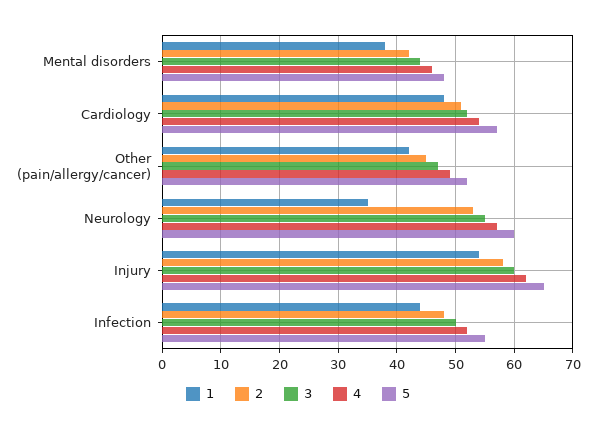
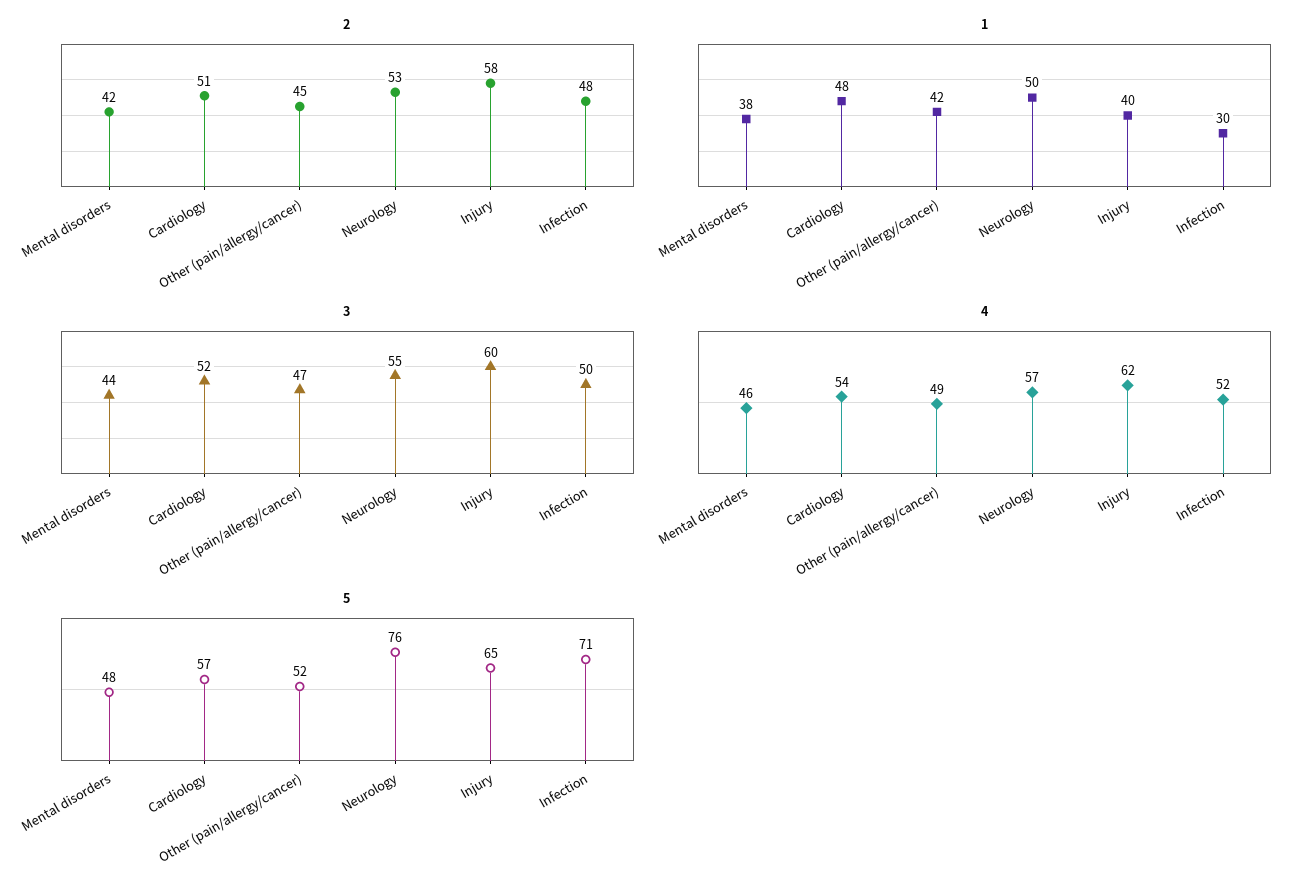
1, Neurology: 35 -> 50
5, Neurology: 60 -> 76
1, Injury: 55 -> 40
1, Infection: 45 -> 30
5, Infection: 55 -> 71

